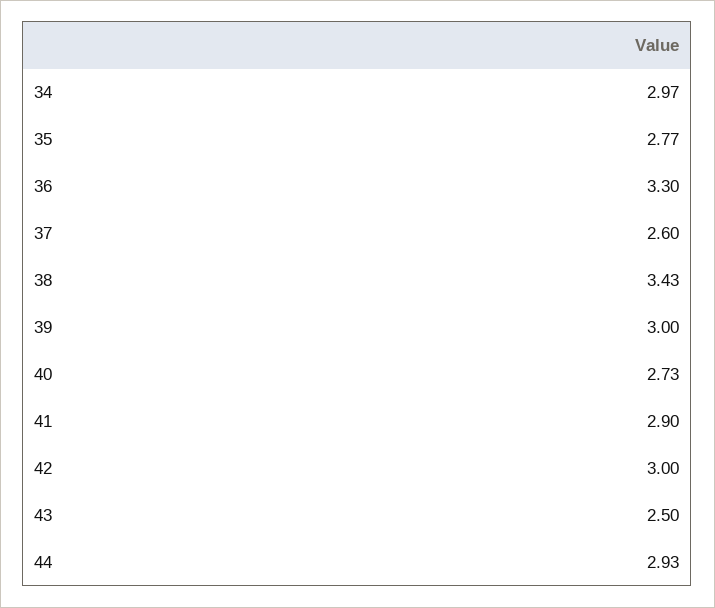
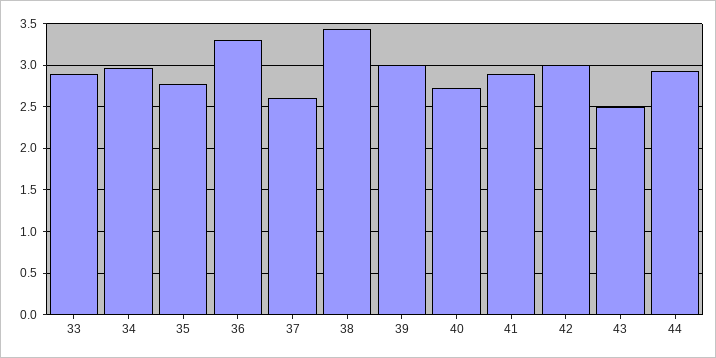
33: none -> 2.9

